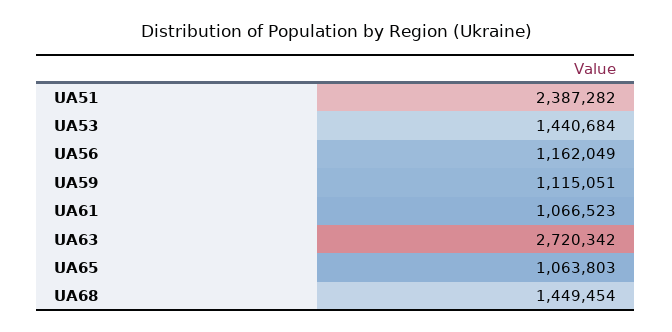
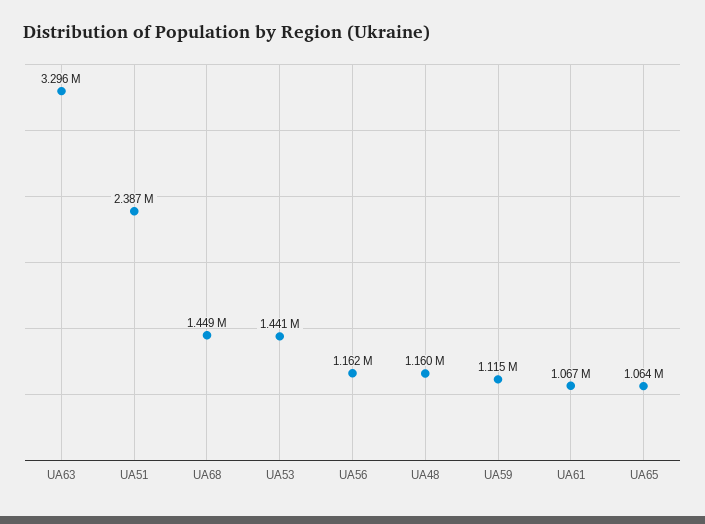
UA63: 2720342 -> 3296000
UA48: none -> 1160000

